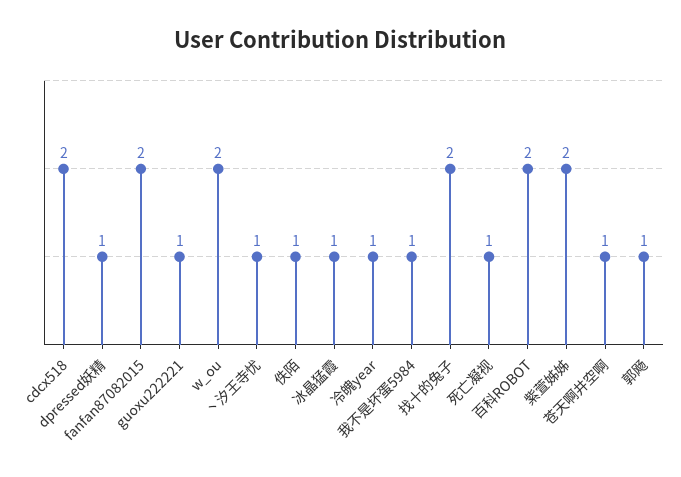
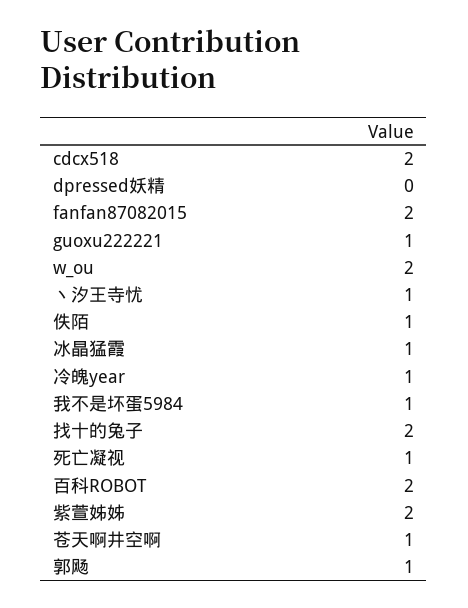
dpressed妖精: 1 -> 0

